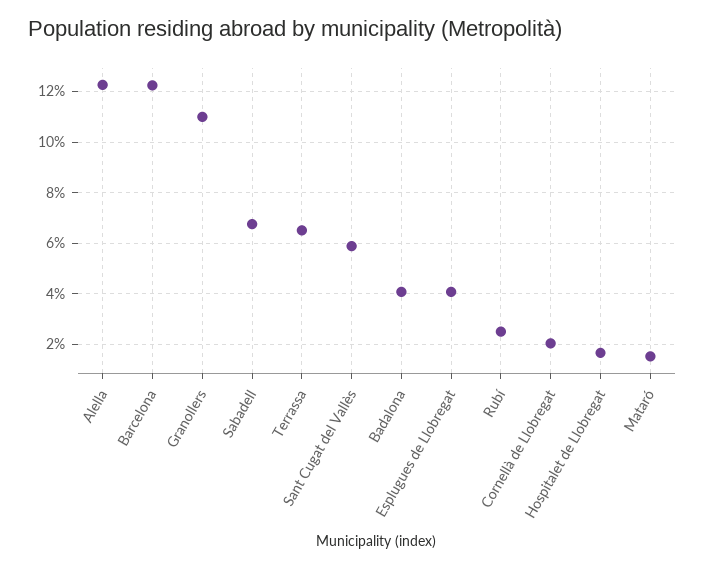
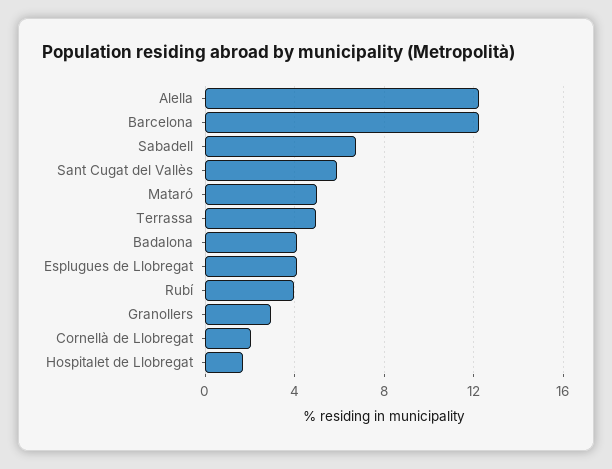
Granollers: 11 -> 3
Terrassa: 6.5 -> 5
Rubí: 2.5 -> 4
Mataró: 1.5 -> 5

